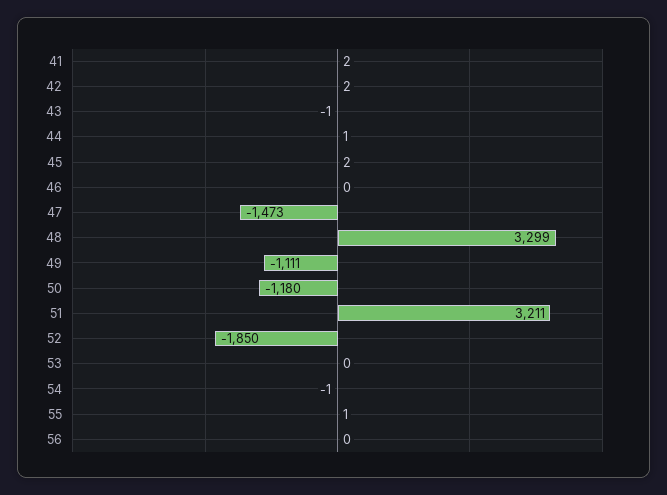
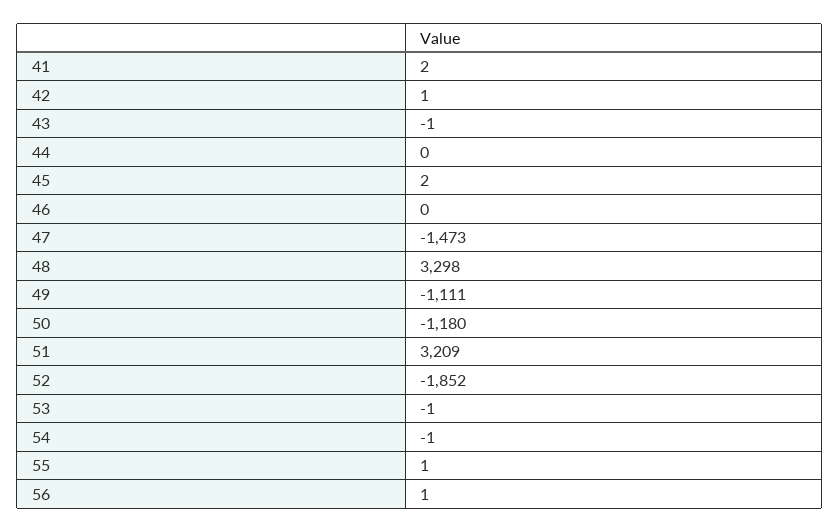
42: 2 -> 1
44: 1 -> 0
48: 3299 -> 3298
51: 3211 -> 3209
52: -1850 -> -1852
53: 0 -> -1
56: 0 -> 1

